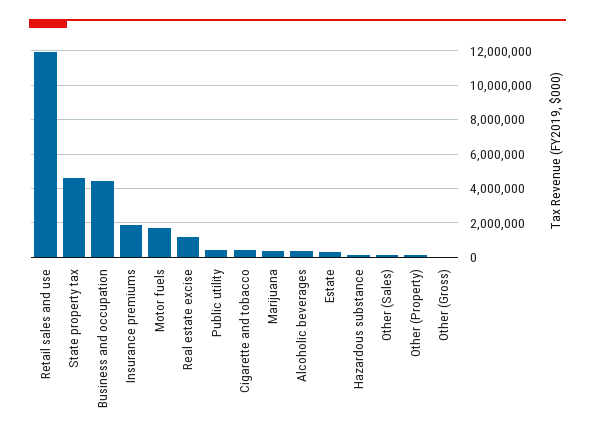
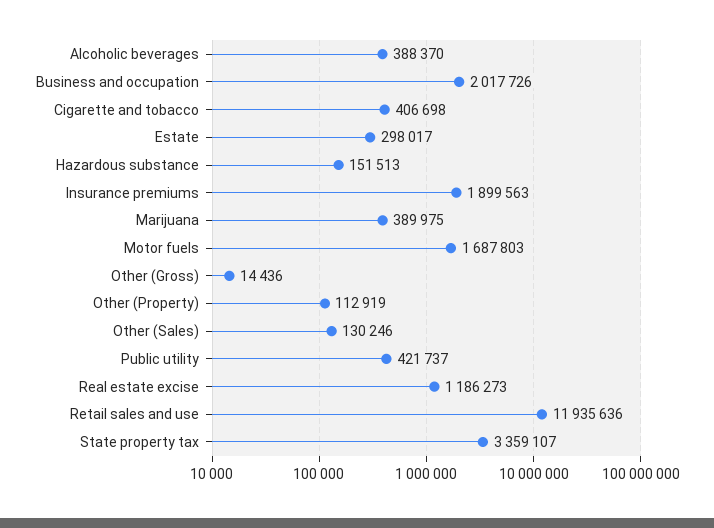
State property tax: 4500000 -> 3359107
Business and occupation: 4500000 -> 2017726

